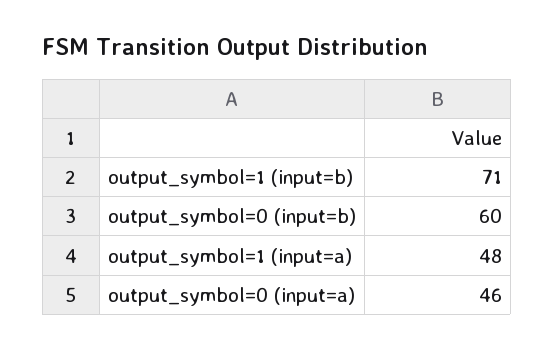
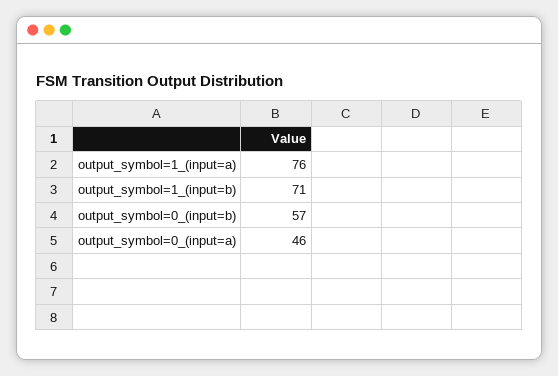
output_symbol=0 (input=b): 60 -> 57
output_symbol=1 (input=a): 48 -> 76

